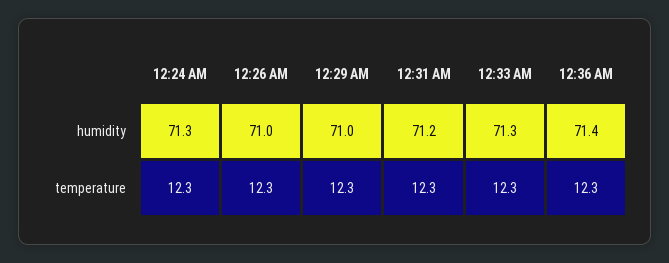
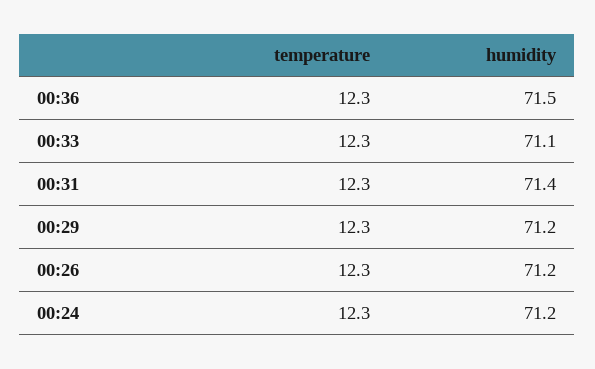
12:24 AM, humidity: 71.3 -> 71.2
12:26 AM, humidity: 71 -> 71.2
12:29 AM, humidity: 71 -> 71.2
12:31 AM, humidity: 71.2 -> 71.4
12:33 AM, humidity: 71.3 -> 71.1
12:36 AM, humidity: 71.4 -> 71.5

